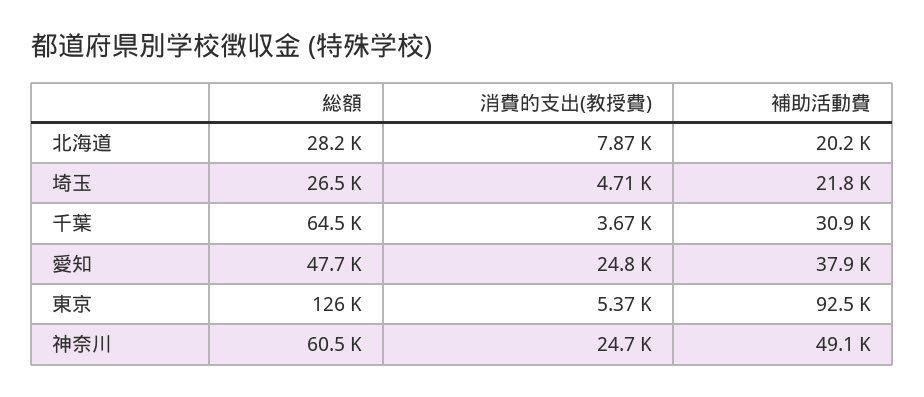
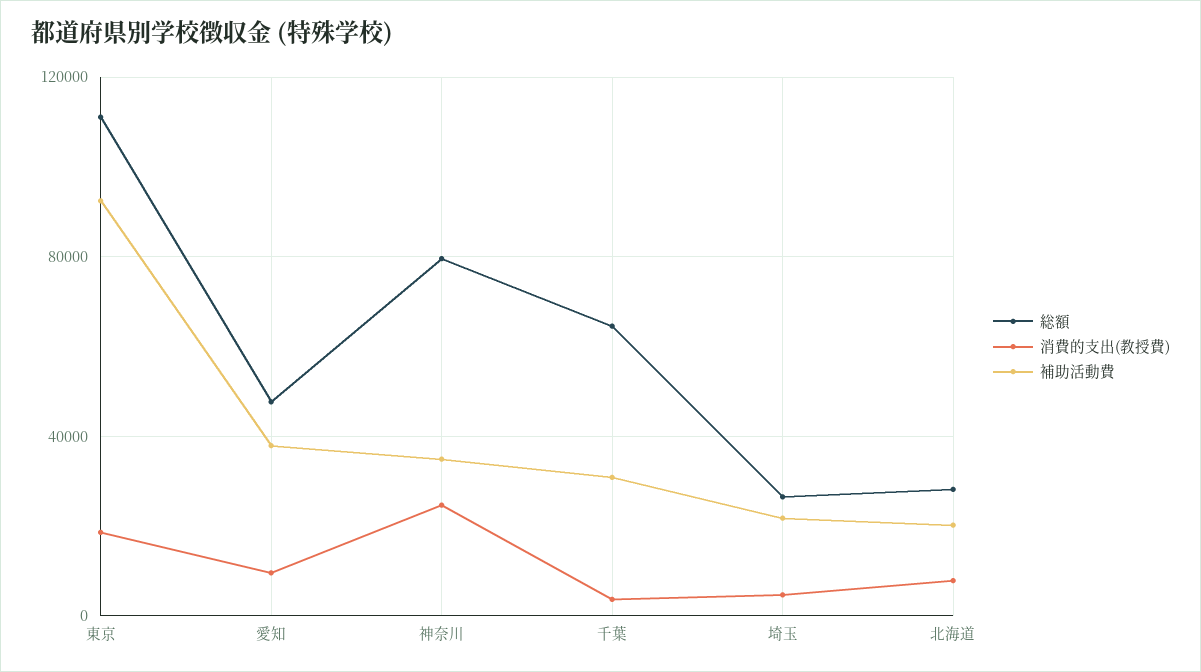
消費的支出(教授費), 愛知: 24800 -> 10000
総額, 東京: 126000 -> 110000
消費的支出(教授費), 東京: 5370 -> 20000
総額, 神奈川: 60500 -> 80000
補助活動費, 神奈川: 49100 -> 35000

